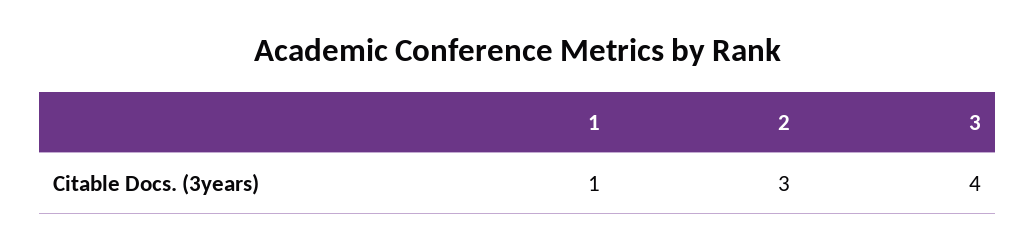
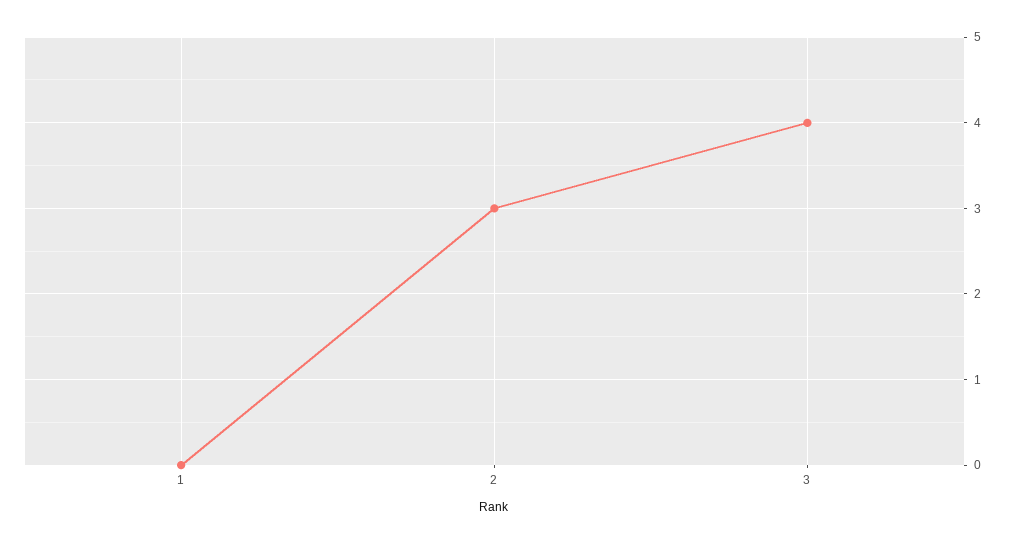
1: 1 -> 0

